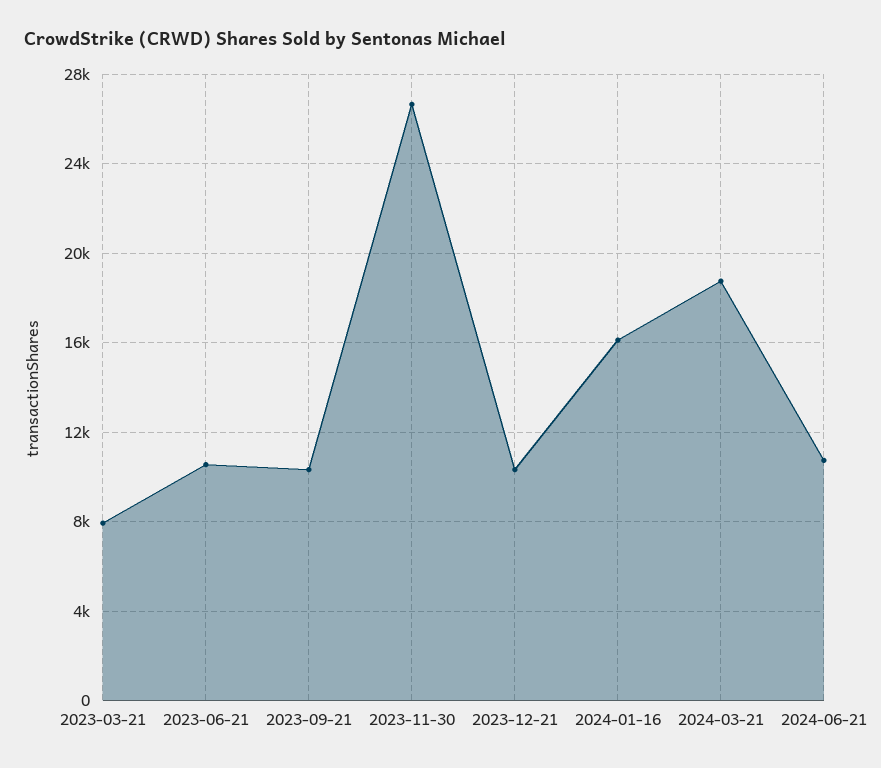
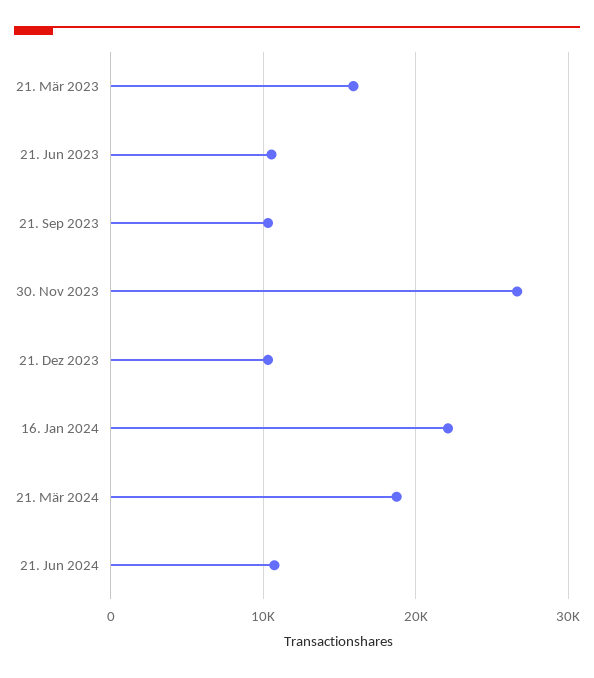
2023-03-21: 8000 -> 16000
2024-01-16: 16000 -> 22000

